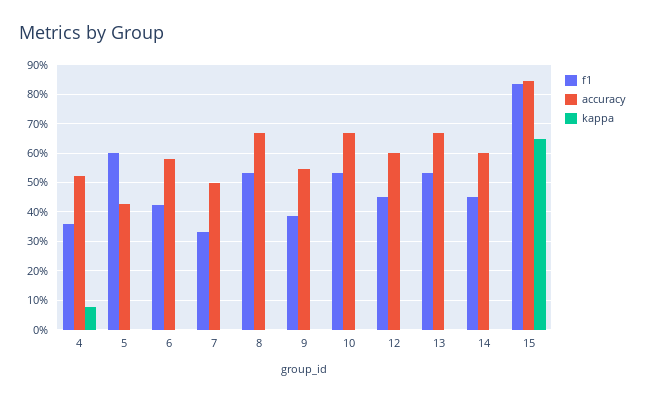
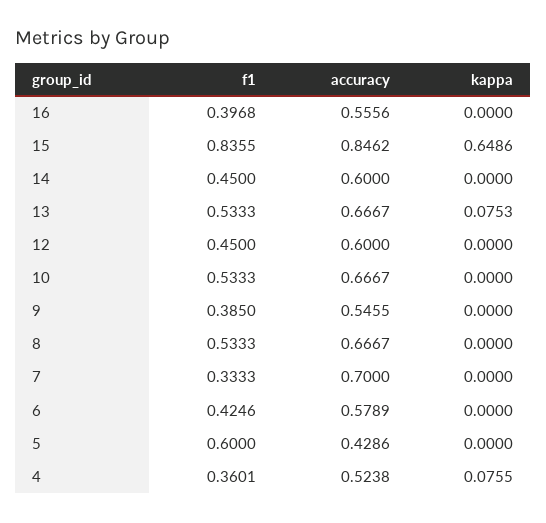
accuracy, 7: 0.5 -> 0.7
kappa, 13: 0 -> 0.0753
f1, 16: none -> 0.3968
accuracy, 16: none -> 0.5556
kappa, 16: none -> 0

